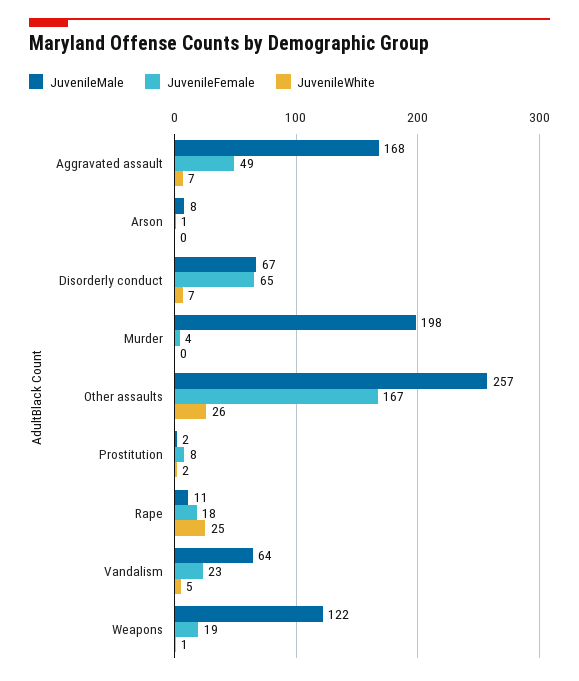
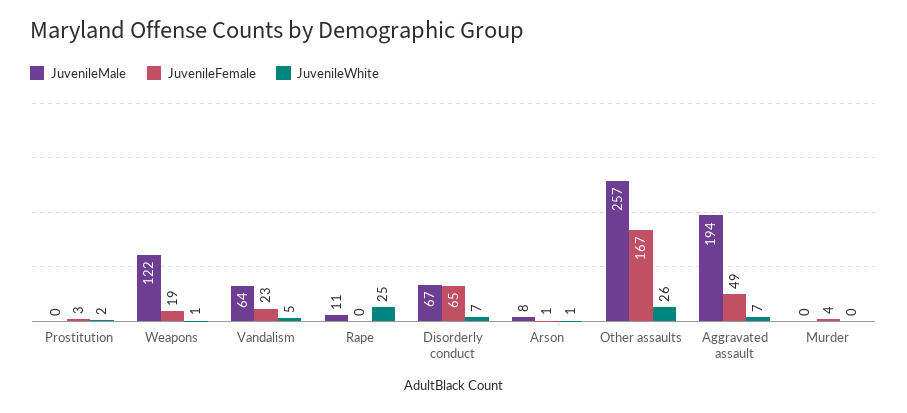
JuvenileMale, Aggravated assault: 168 -> 194
JuvenileWhite, Arson: 0 -> 1
JuvenileMale, Murder: 198 -> 0
JuvenileMale, Prostitution: 2 -> 0
JuvenileFemale, Prostitution: 8 -> 3
JuvenileFemale, Rape: 18 -> 0

